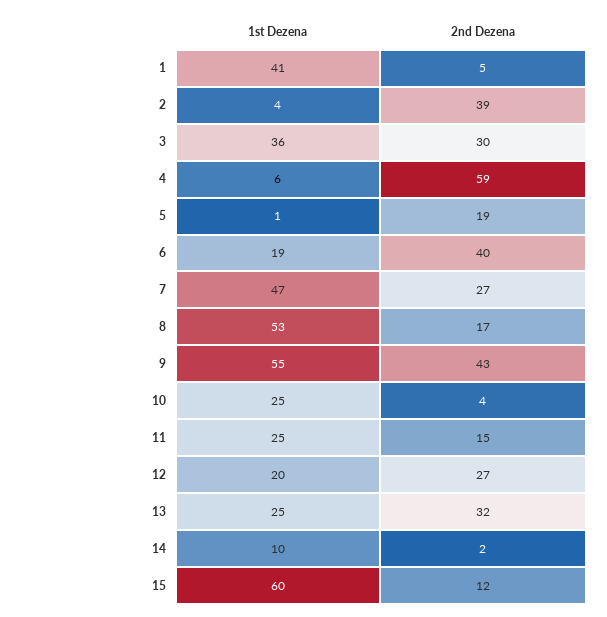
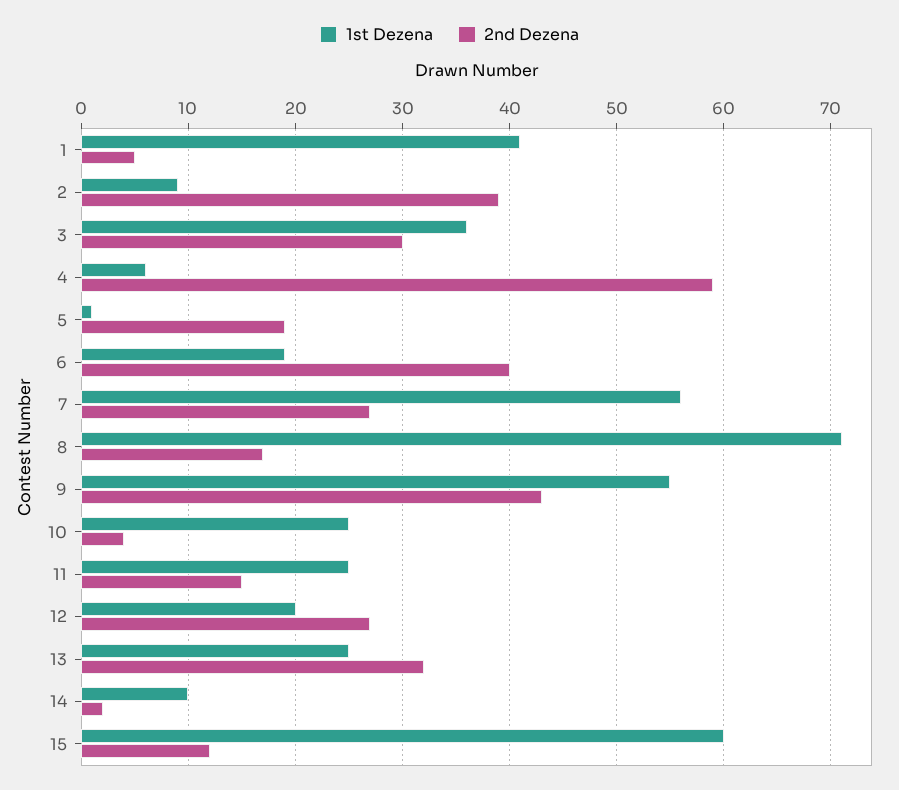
1st Dezena, 2: 4 -> 9
1st Dezena, 7: 47 -> 56
1st Dezena, 8: 53 -> 71

